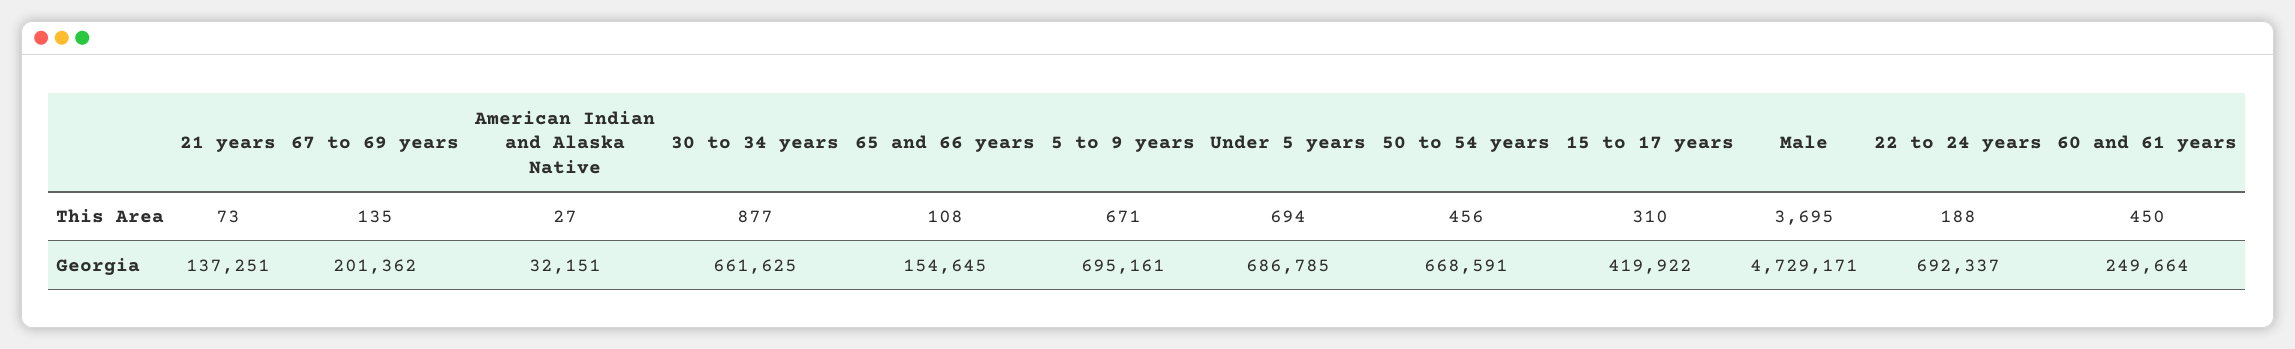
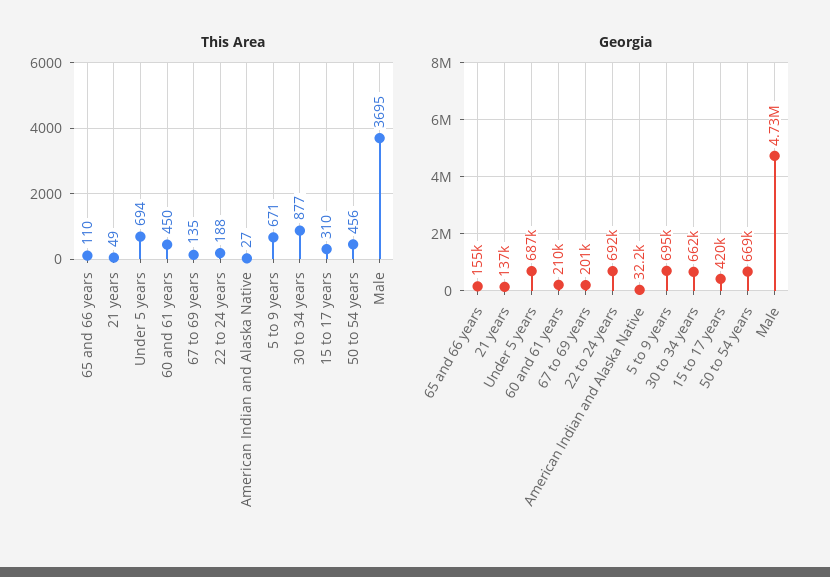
This Area, 21 years: 73 -> 49
This Area, 65 and 66 years: 108 -> 110
Georgia, 60 and 61 years: 249664 -> 210000

